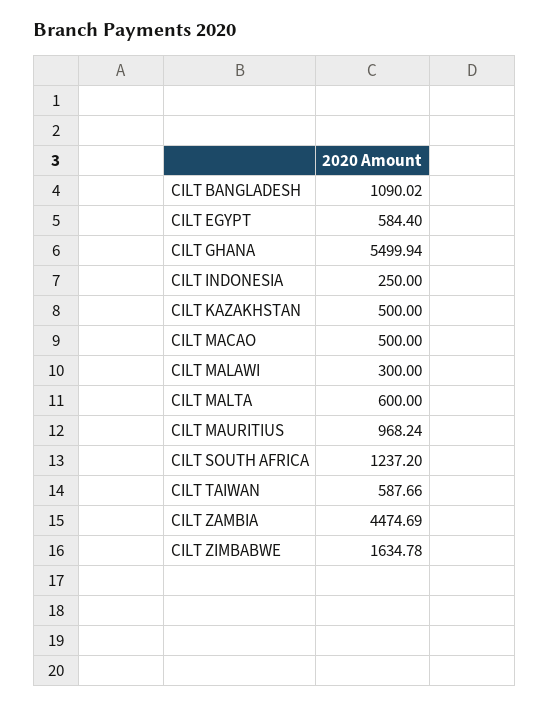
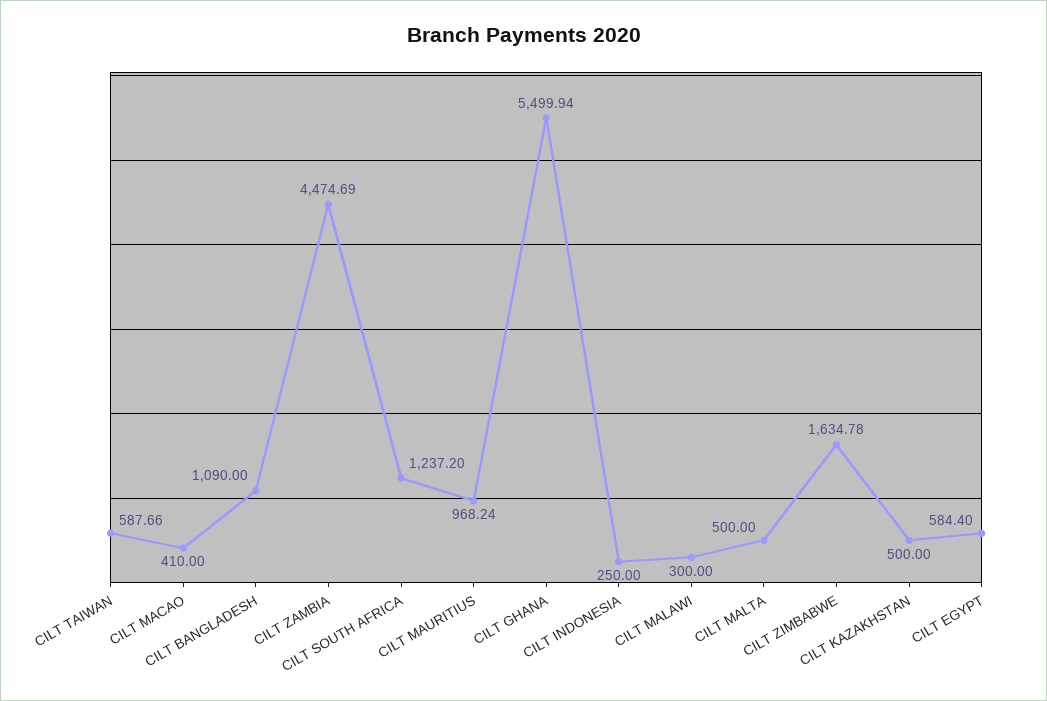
CILT BANGLADESH: 1090.02 -> 1090
CILT MACAO: 500 -> 410
CILT MALTA: 600 -> 500

